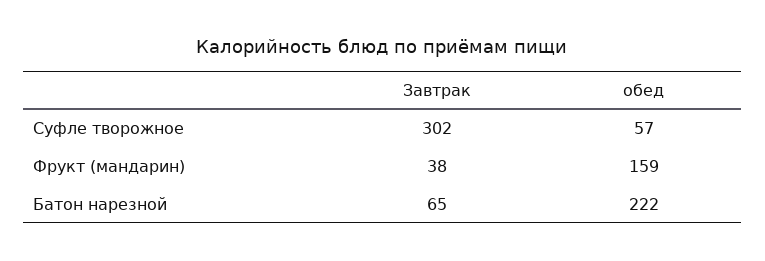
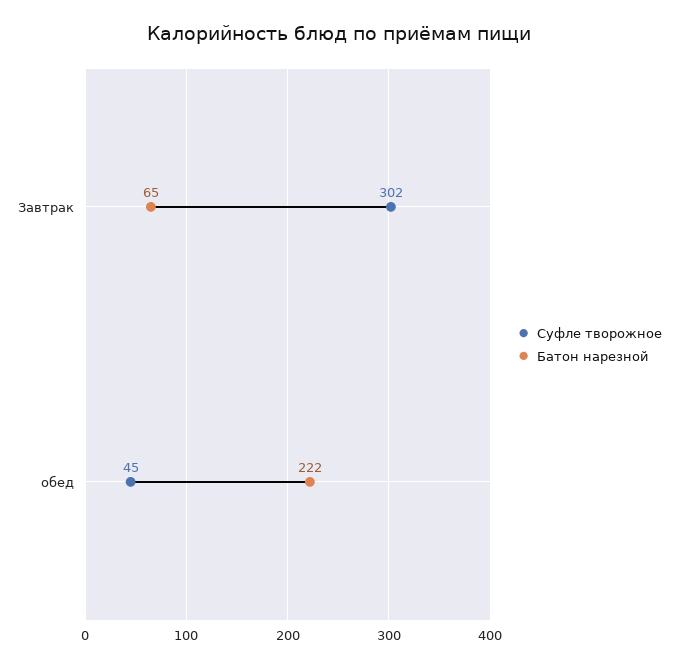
Суфле творожное, обед: 57 -> 45
Фрукт (мандарин), Завтрак: 38 -> none
Фрукт (мандарин), обед: 159 -> none

